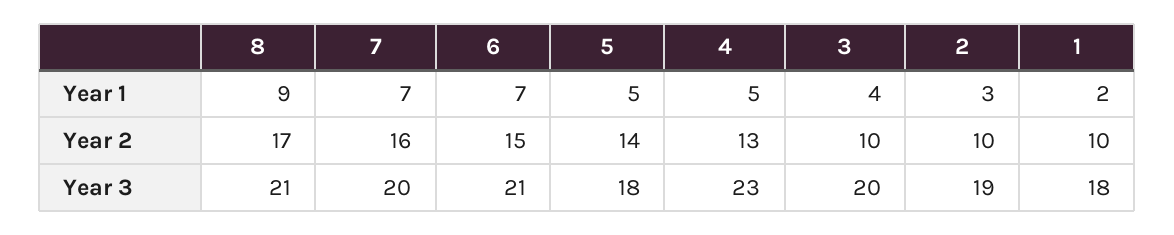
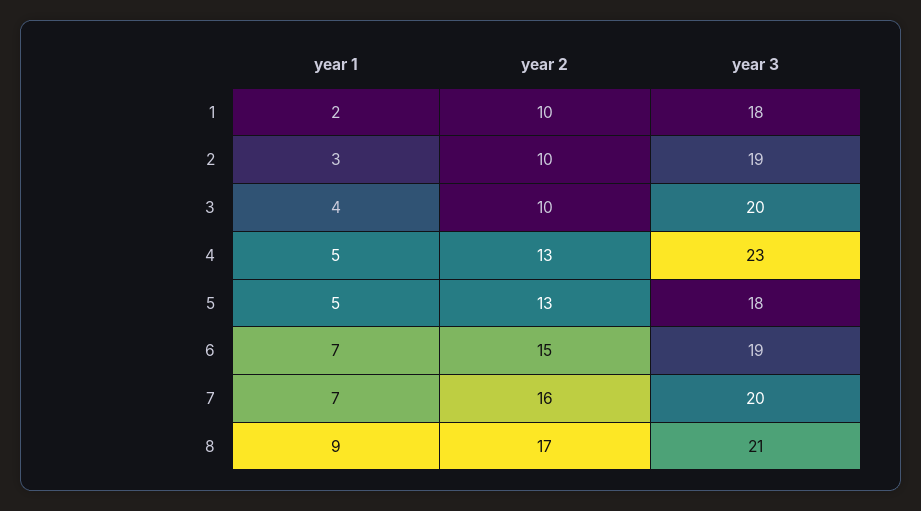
5, Year 2: 14 -> 13
6, Year 3: 21 -> 19

